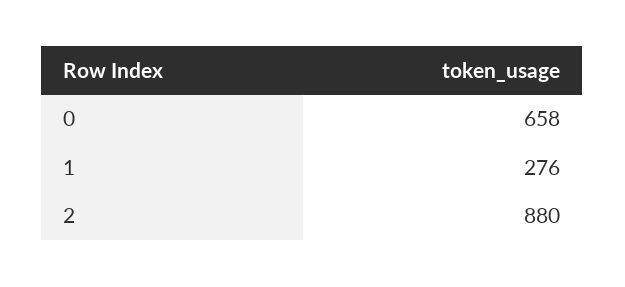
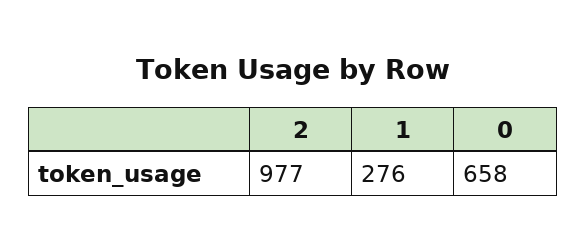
2: 880 -> 977

